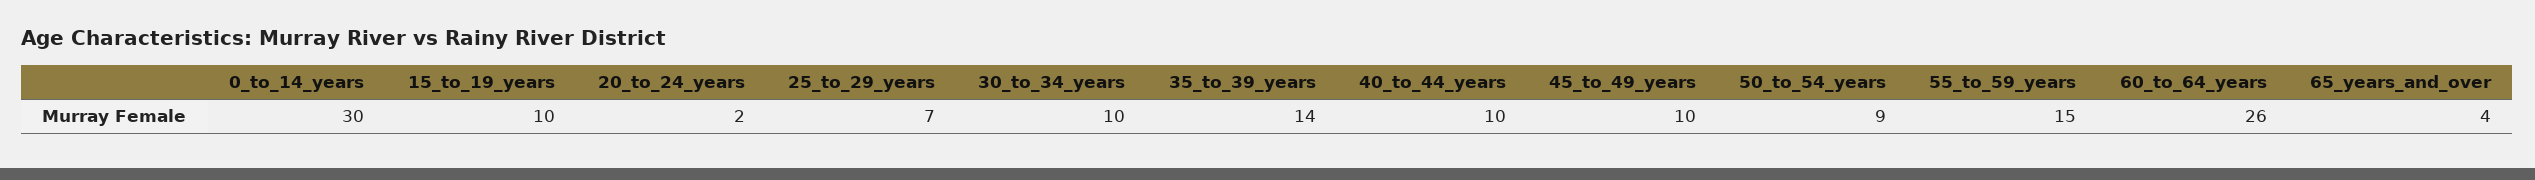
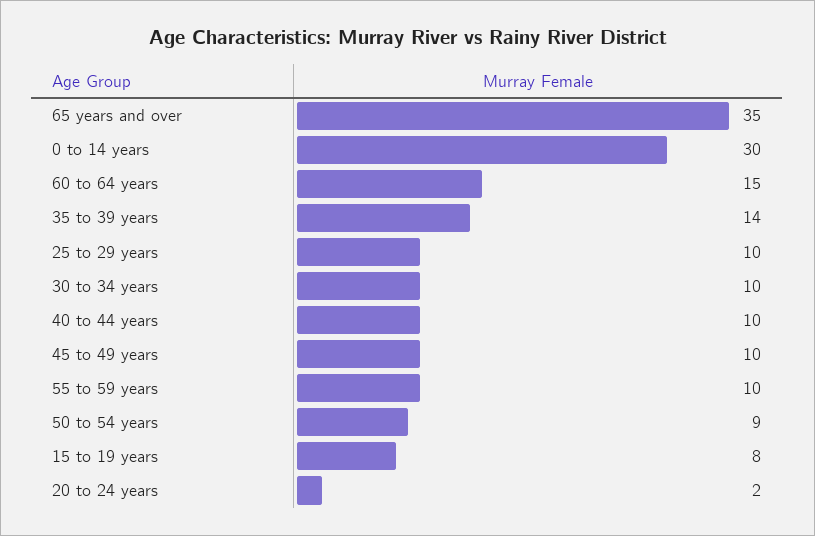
15_to_19_years: 10 -> 8
25_to_29_years: 7 -> 10
55_to_59_years: 15 -> 10
60_to_64_years: 26 -> 15
65_years_and_over: 4 -> 35

